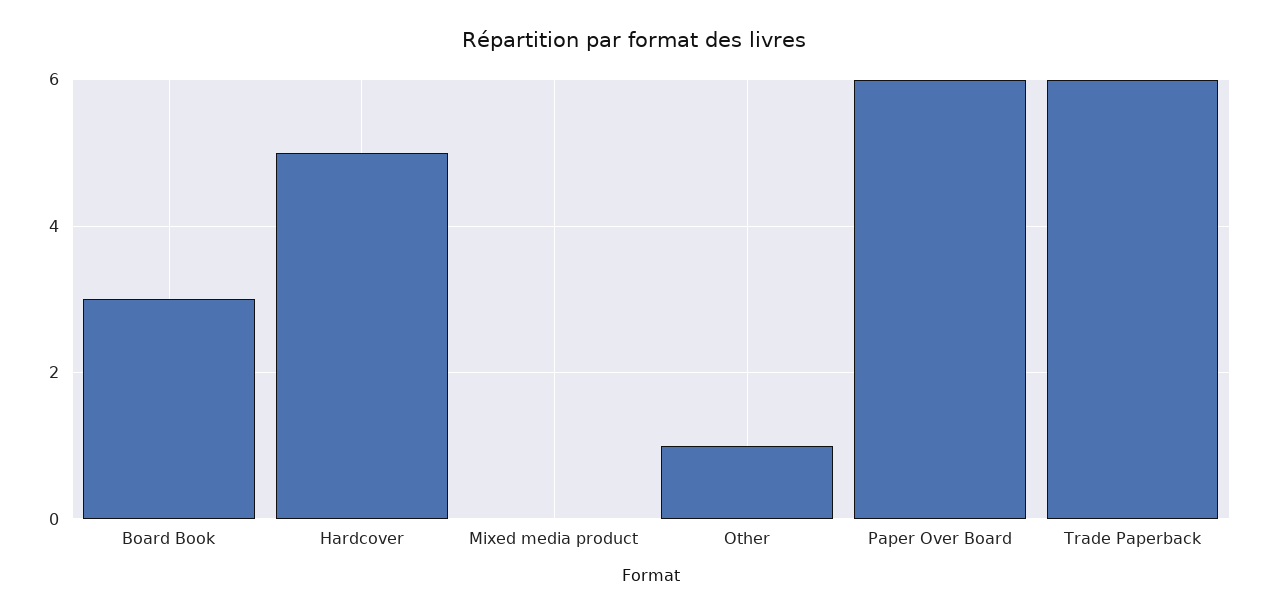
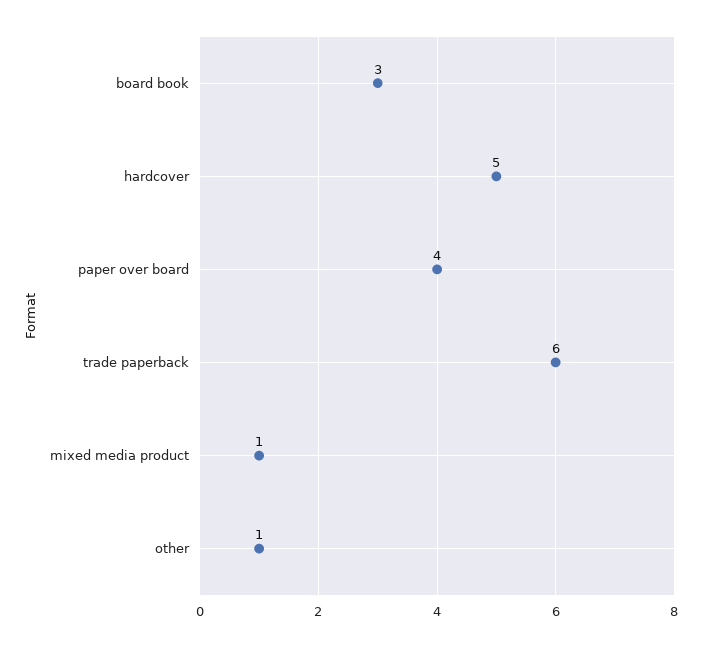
Mixed media product: 0 -> 1
Paper Over Board: 6 -> 4

